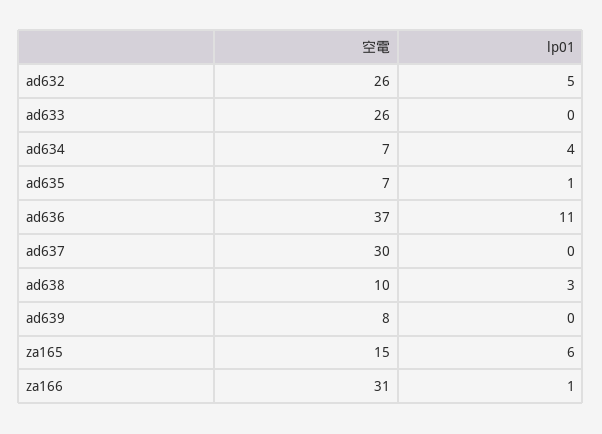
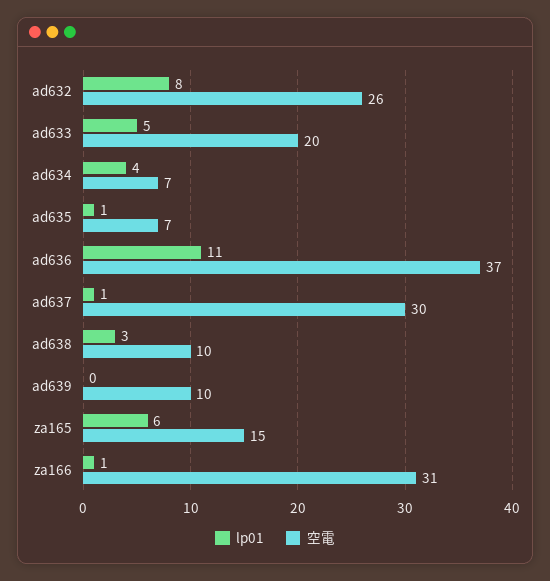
lp01, ad632: 5 -> 8
空電, ad633: 26 -> 20
lp01, ad633: 0 -> 5
lp01, ad637: 0 -> 1
空電, ad639: 8 -> 10

